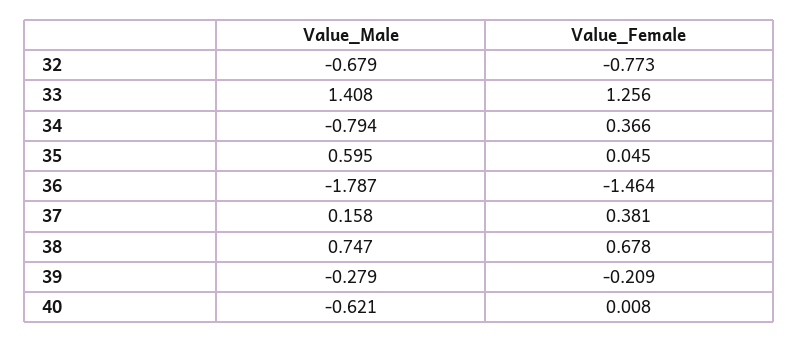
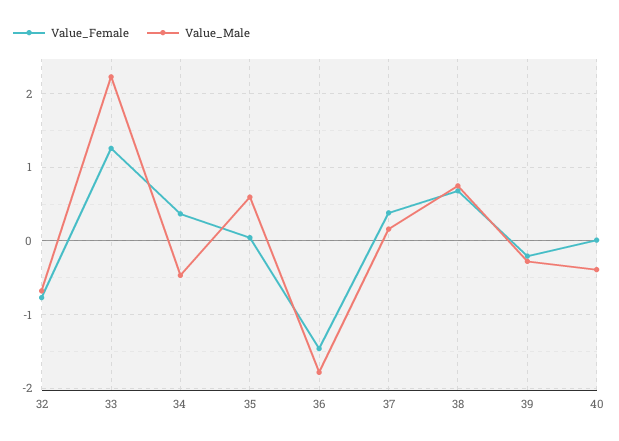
Value_Male, 33: 1.408 -> 2.2
Value_Male, 34: -0.794 -> -0.5
Value_Male, 40: -0.621 -> -0.4

